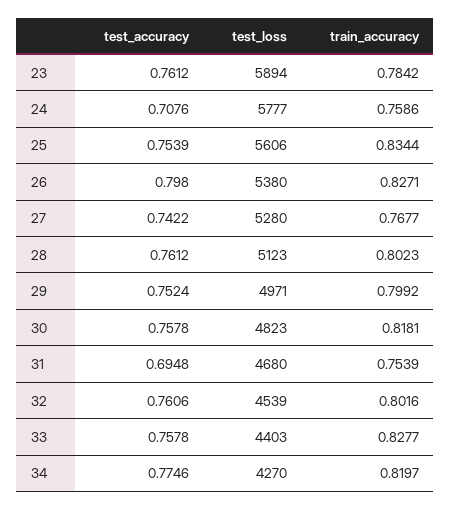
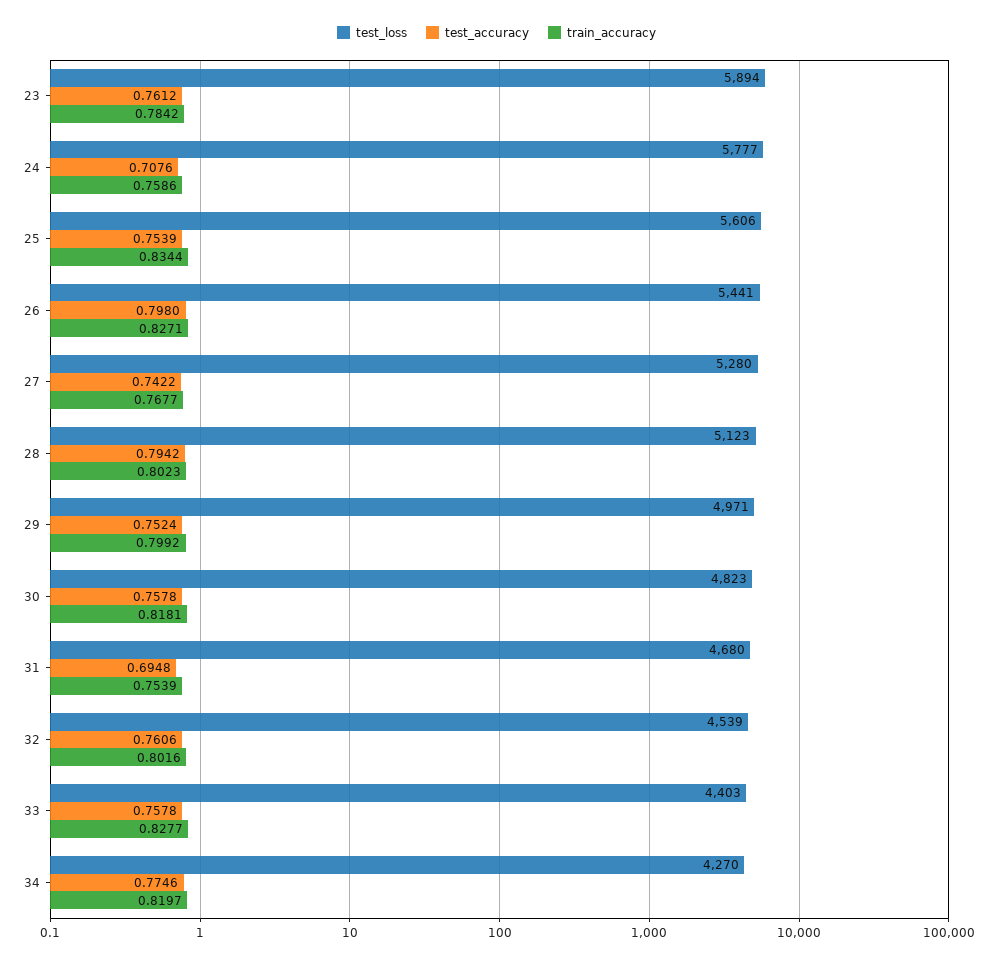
test_loss, 26: 5380 -> 5441
test_accuracy, 28: 0.7612 -> 0.7942

